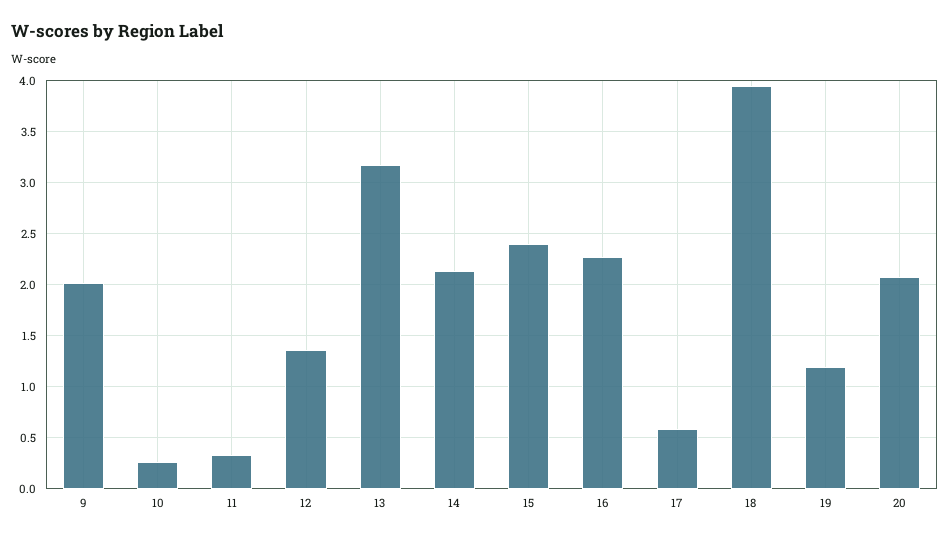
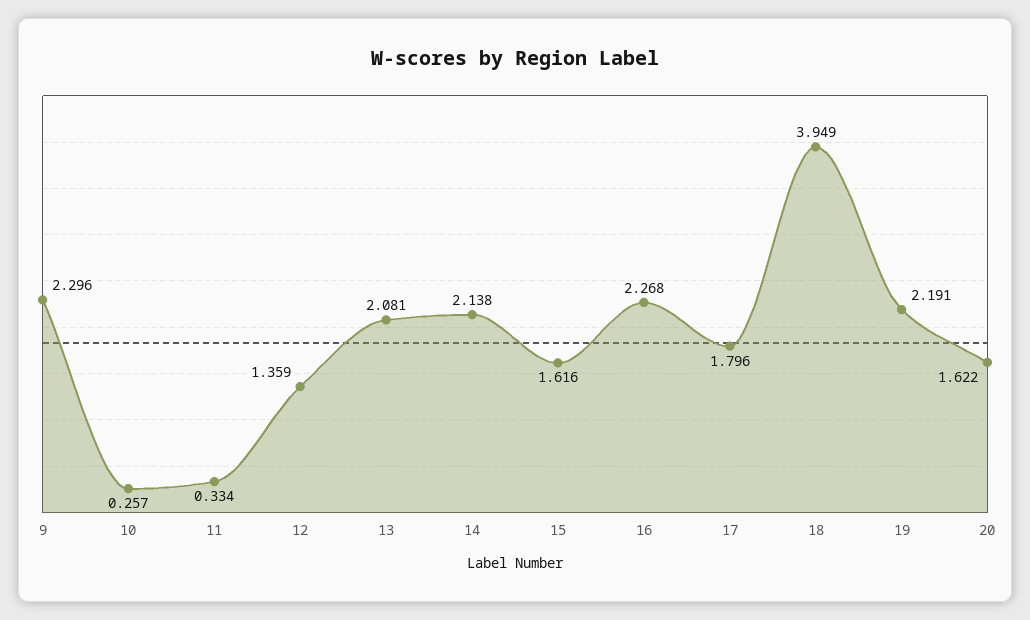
9: 2 -> 2.296
13: 3.2 -> 2.081
15: 2.4 -> 1.616
17: 0.6 -> 1.796
19: 1.2 -> 2.191
20: 2.1 -> 1.622

